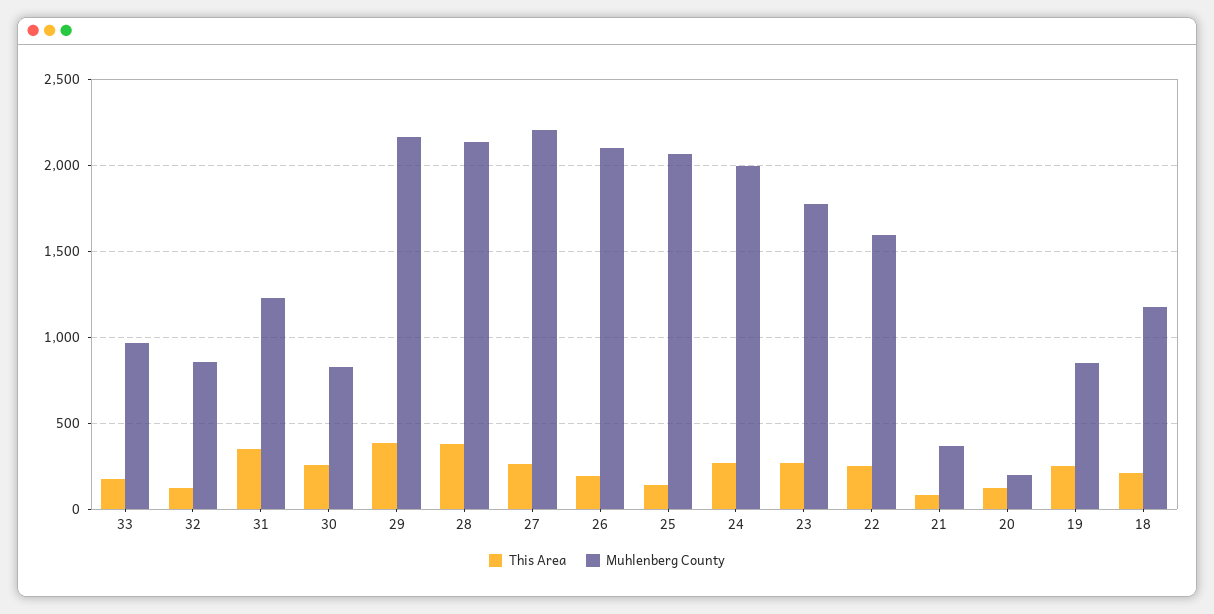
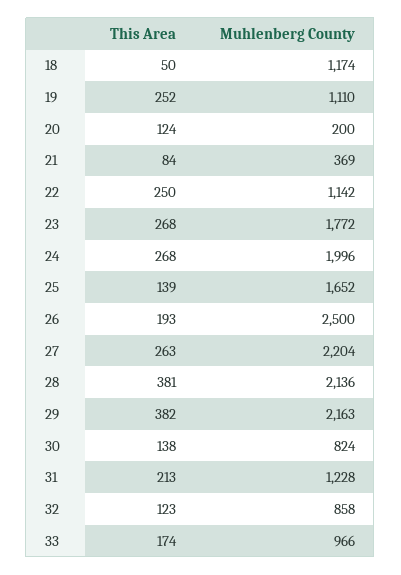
This Area, 31: 350 -> 213
This Area, 30: 250 -> 138
Muhlenberg County, 26: 2100 -> 2500
Muhlenberg County, 25: 2050 -> 1652
Muhlenberg County, 22: 1600 -> 1142
Muhlenberg County, 19: 850 -> 1110
This Area, 18: 200 -> 50

